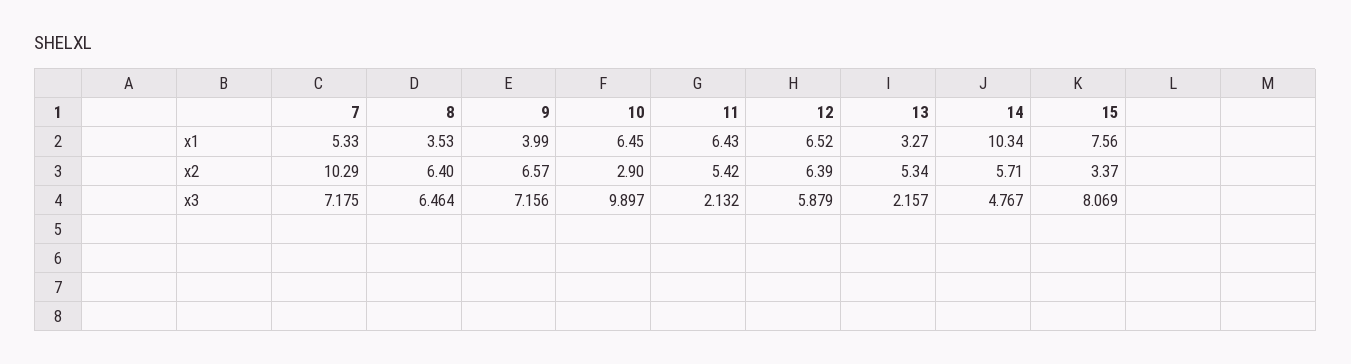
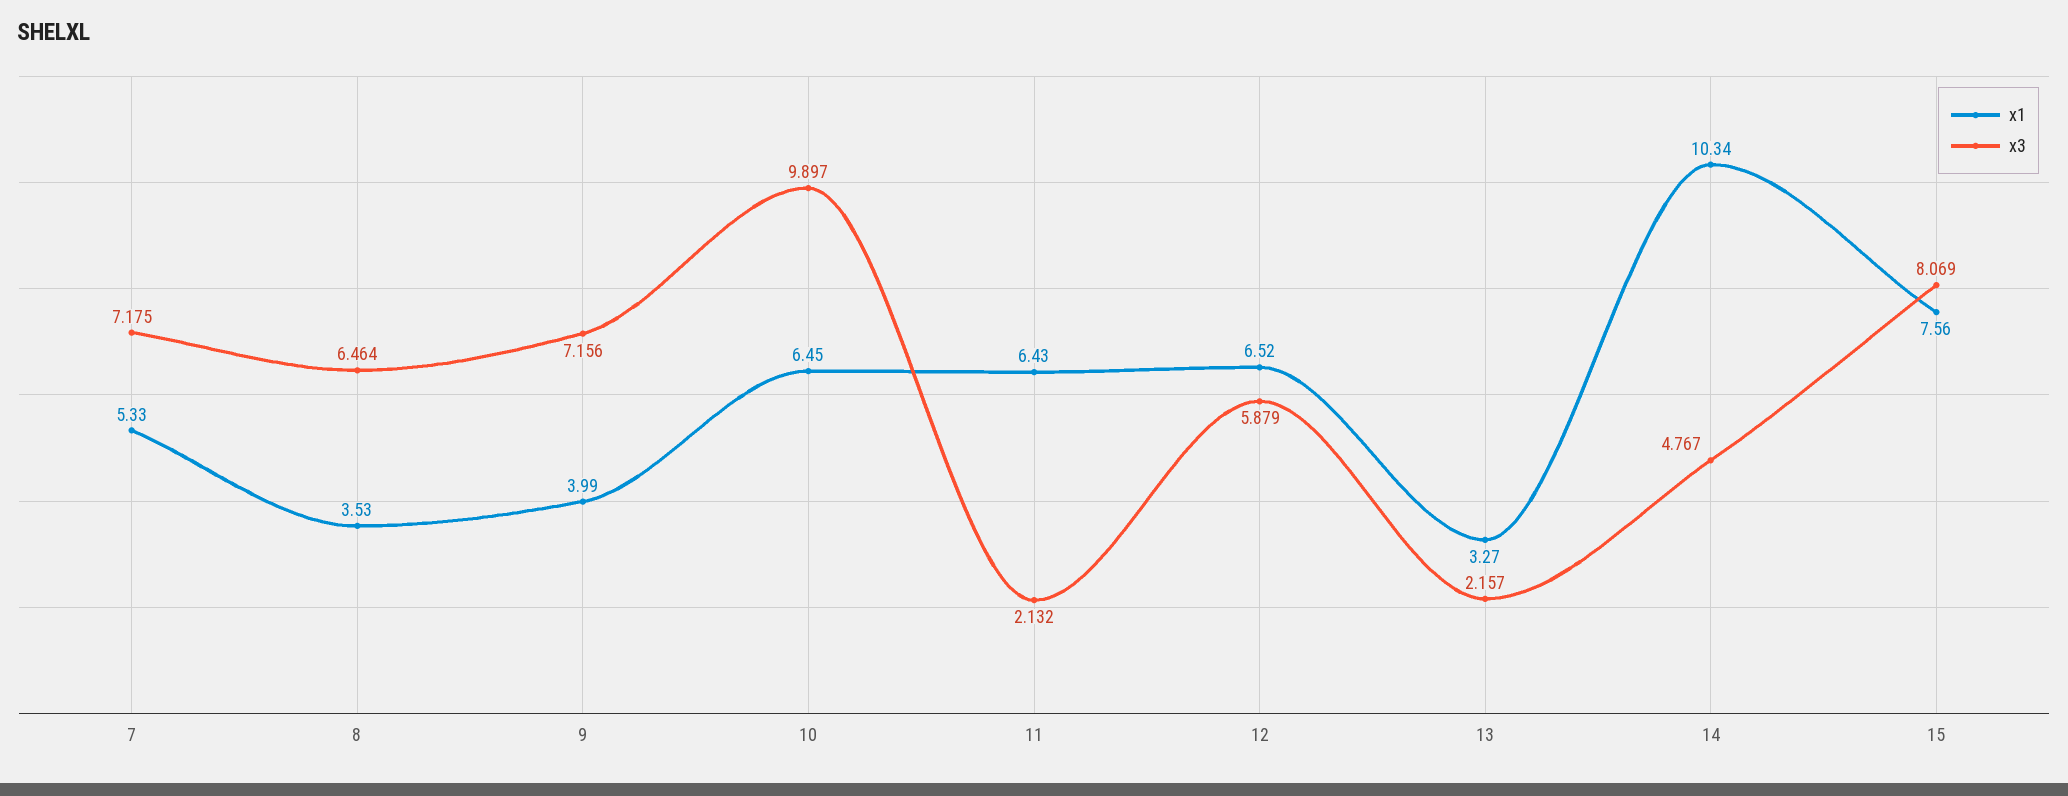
x2, 7: 10.29 -> none
x2, 8: 6.4 -> none
x2, 9: 6.57 -> none
x2, 10: 2.9 -> none
x2, 11: 5.42 -> none
x2, 12: 6.39 -> none
x2, 13: 5.34 -> none
x2, 14: 5.71 -> none
x2, 15: 3.37 -> none

